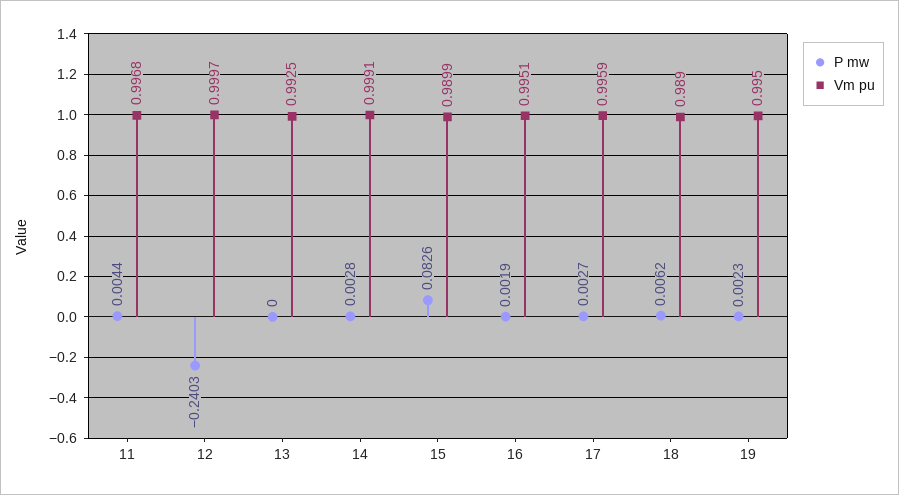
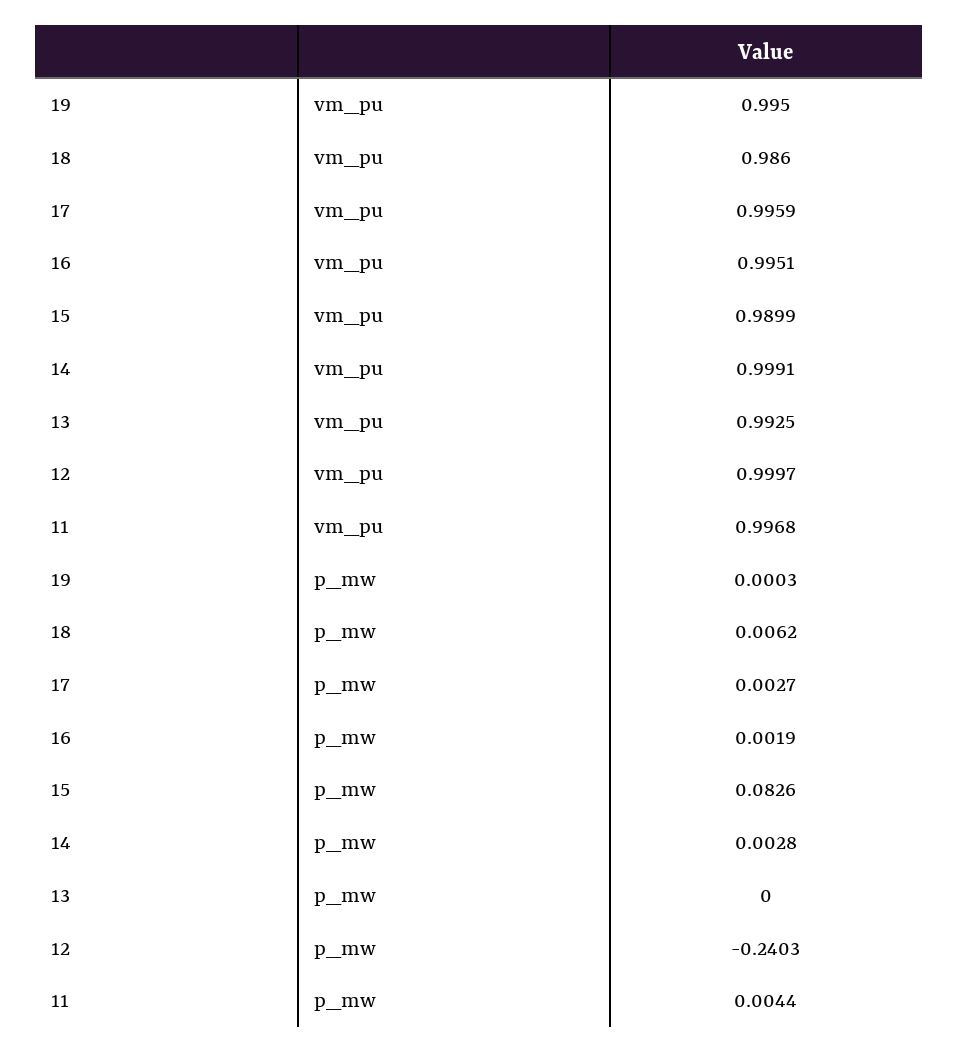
Vm pu, 18: 0.989 -> 0.986
P mw, 19: 0.0023 -> 0.0003

